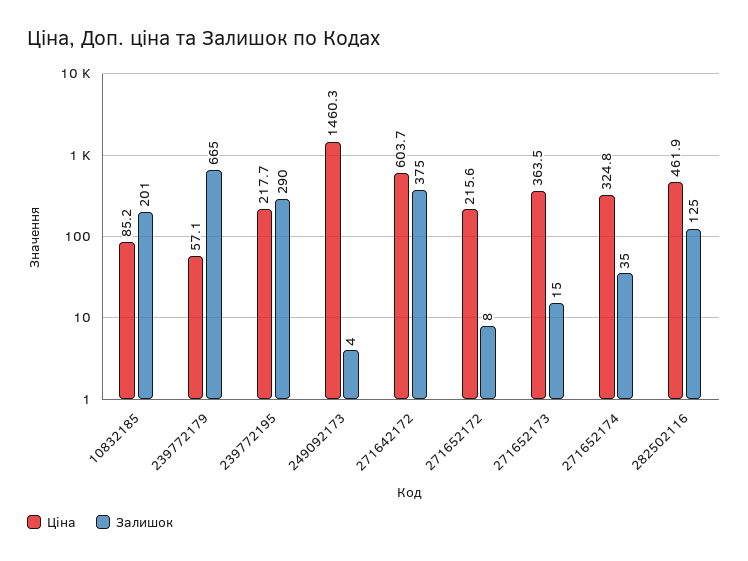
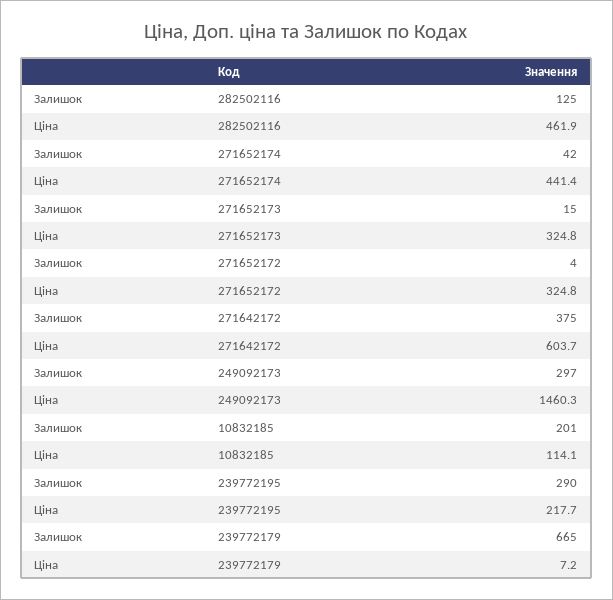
Ціна, 10832185: 85.2 -> 114.1
Ціна, 239772179: 57.1 -> 7.2
Залишок, 249092173: 4 -> 297
Ціна, 271652172: 215.6 -> 324.8
Залишок, 271652172: 8 -> 4
Ціна, 271652173: 363.5 -> 324.8
Ціна, 271652174: 324.8 -> 441.4
Залишок, 271652174: 35 -> 42

